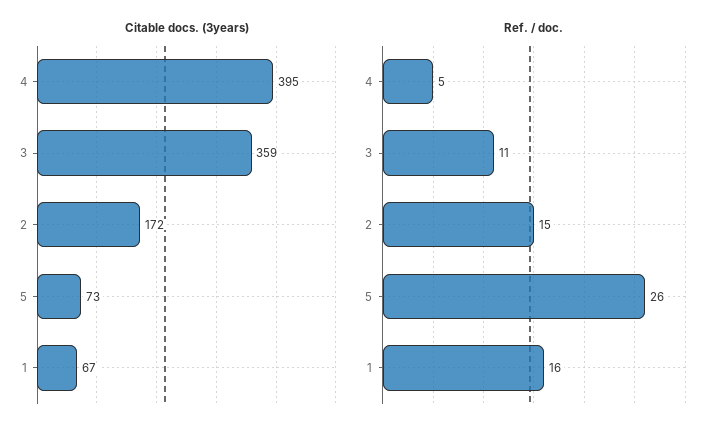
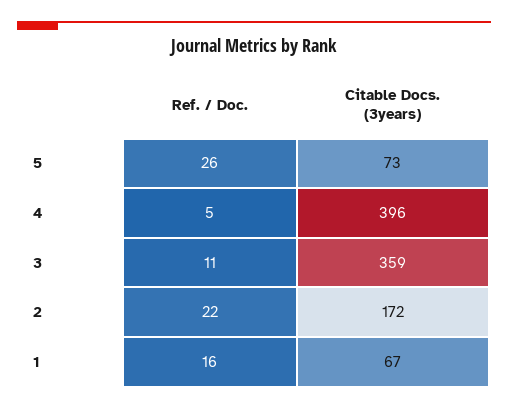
Citable docs. (3years), 4: 395 -> 396
Ref. / doc., 2: 15 -> 22

